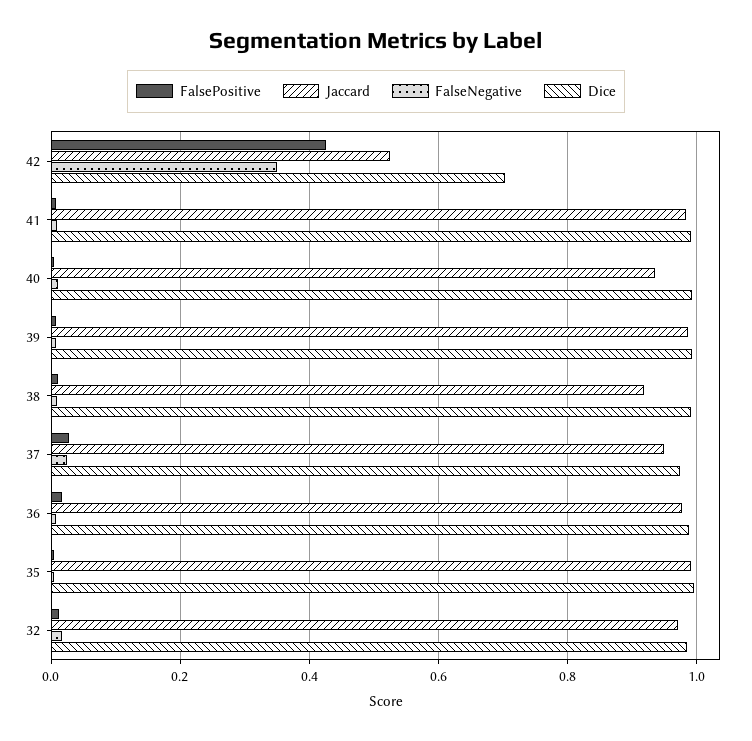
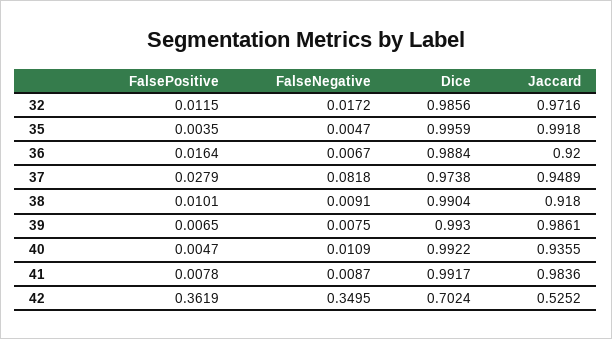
FalsePositive, 42: 0.42 -> 0.3619
FalseNegative, 37: 0.02 -> 0.0818
Jaccard, 36: 0.98 -> 0.92

